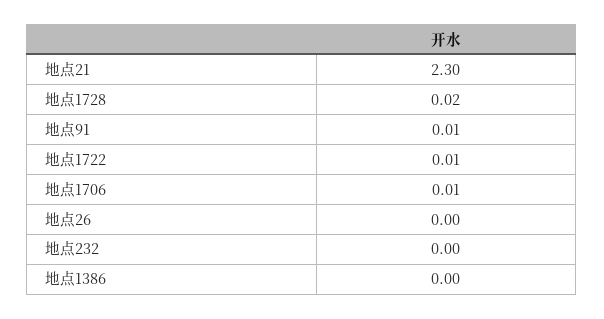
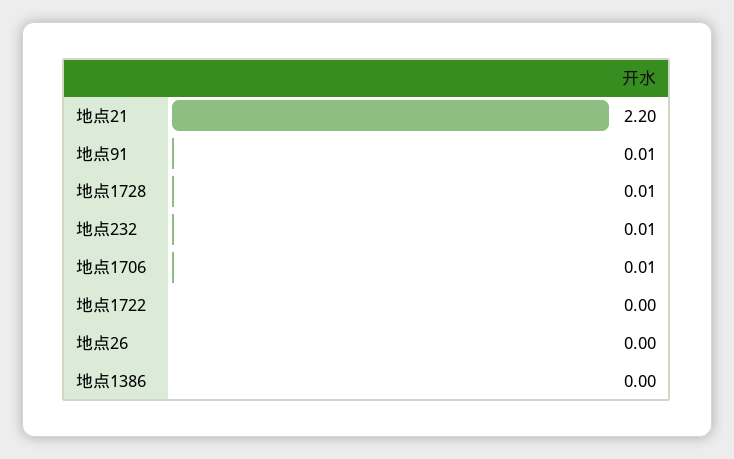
地点21: 2.3 -> 2.2
地点1728: 0.02 -> 0.01
地点1722: 0.01 -> 0
地点232: 0 -> 0.01

